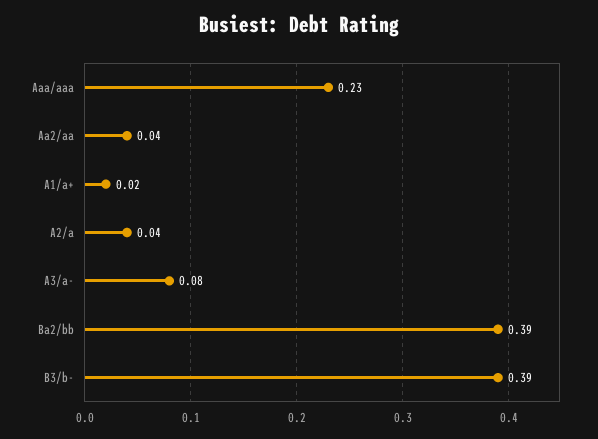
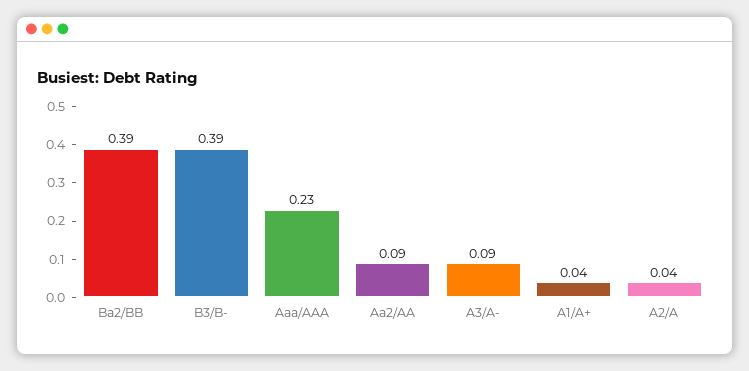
Aa2/aa: 0.04 -> 0.09
A1/a+: 0.02 -> 0.04
A3/a-: 0.08 -> 0.09

